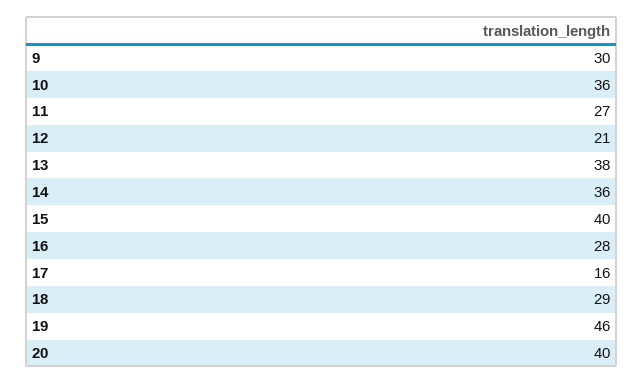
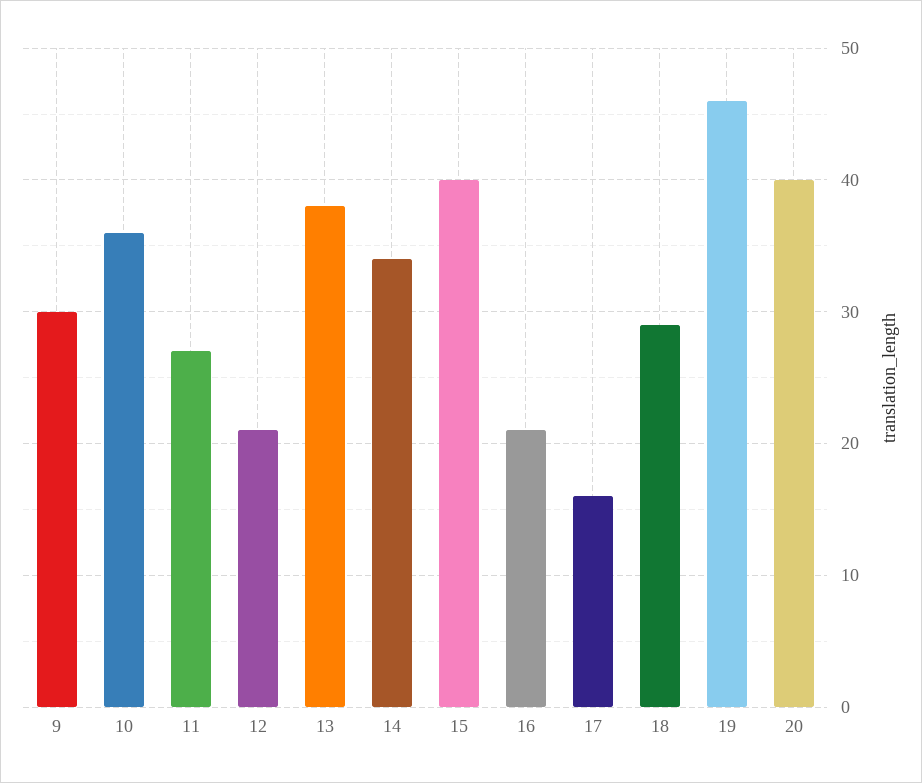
14: 36 -> 34
16: 28 -> 21

